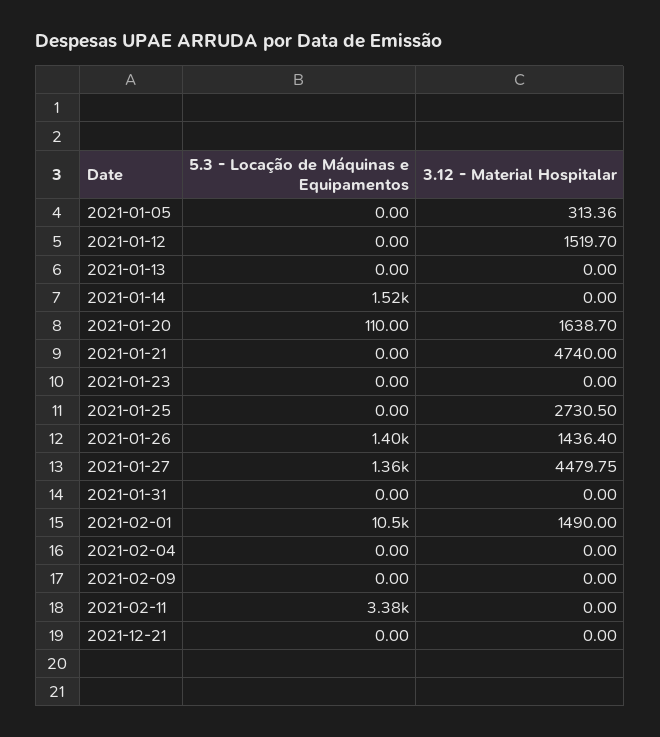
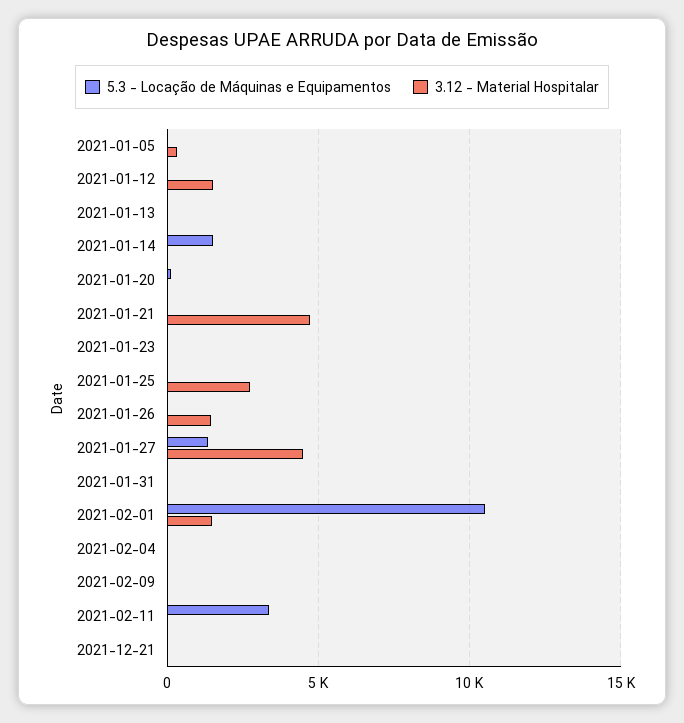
3.12 - Material Hospitalar, 2021-01-20: 1638.7 -> 0
5.3 - Locação de Máquinas e Equipamentos, 2021-01-26: 1400 -> 0

